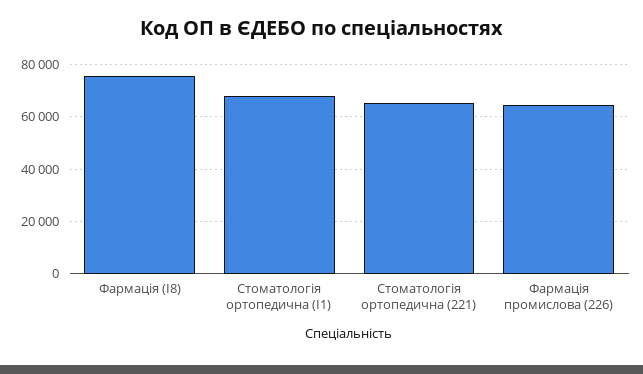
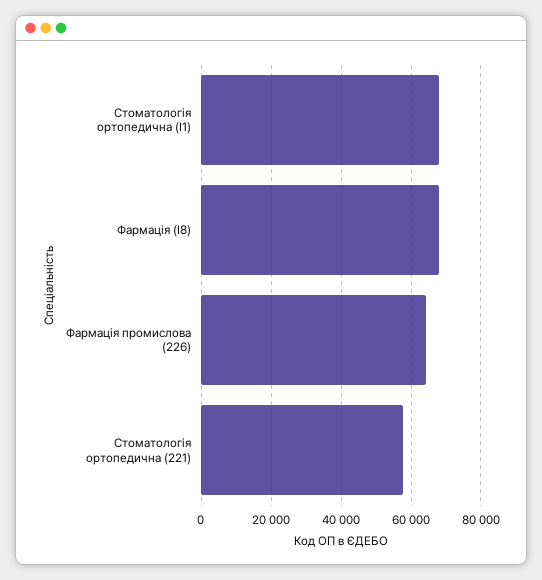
Фармація (I8): 75000 -> 68000
Стоматологія ортопедична (221): 65000 -> 58000

